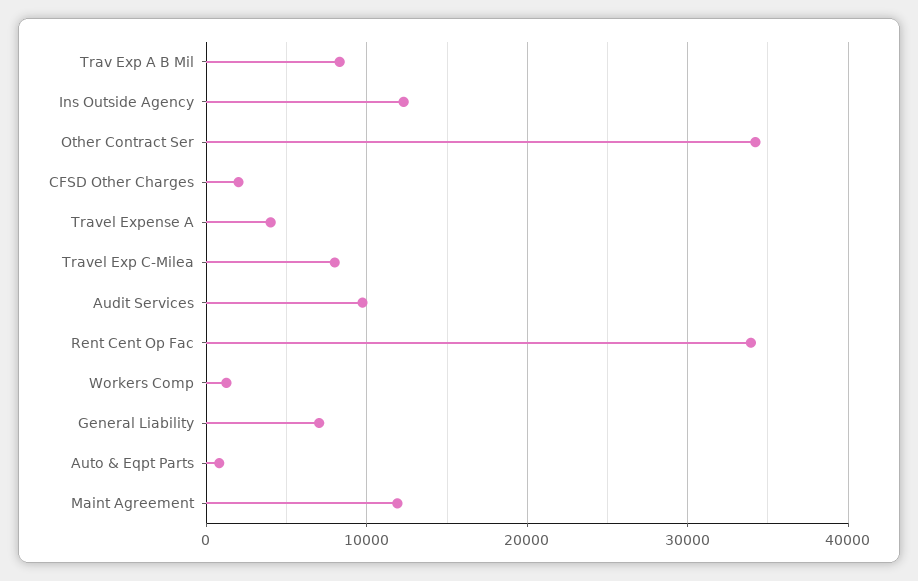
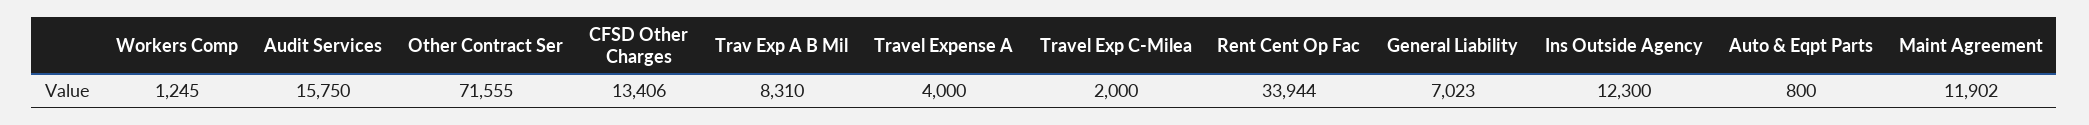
Other Contract Ser: 34000 -> 71555
CFSD Other Charges: 2000 -> 13406
Travel Exp C-Milea: 8000 -> 2000
Audit Services: 10000 -> 15750

